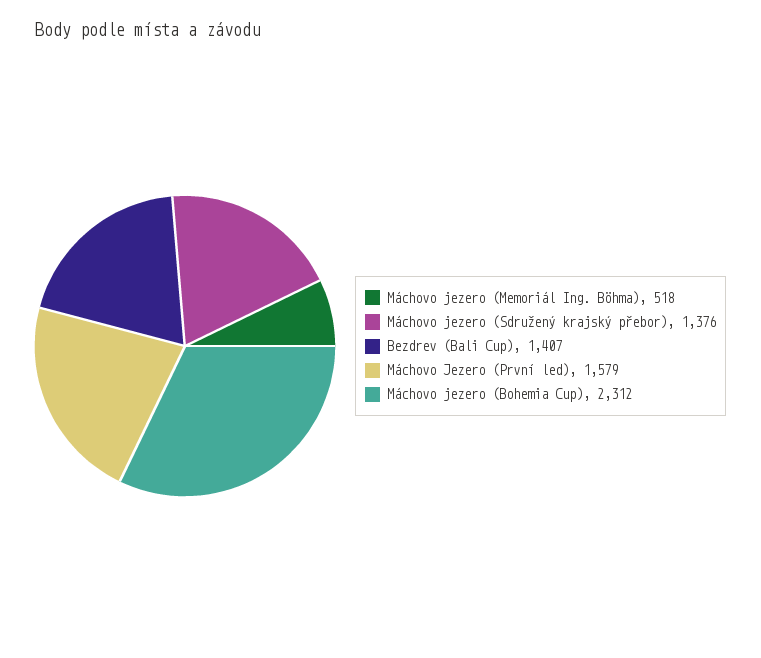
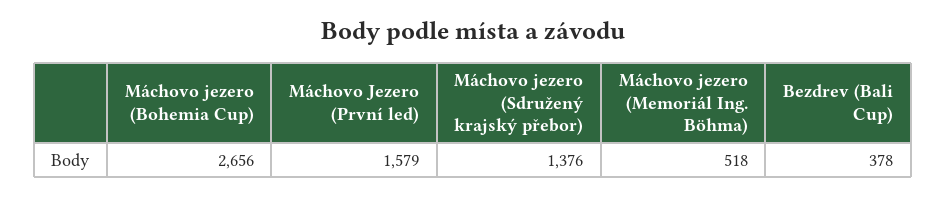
Bezdrev (Bali Cup): 1407 -> 378
Máchovo jezero (Bohemia Cup): 2312 -> 2656

